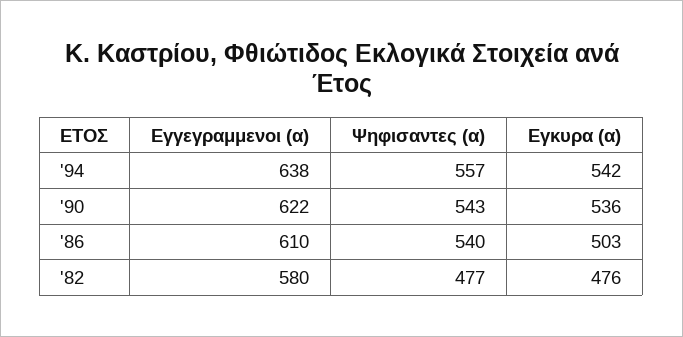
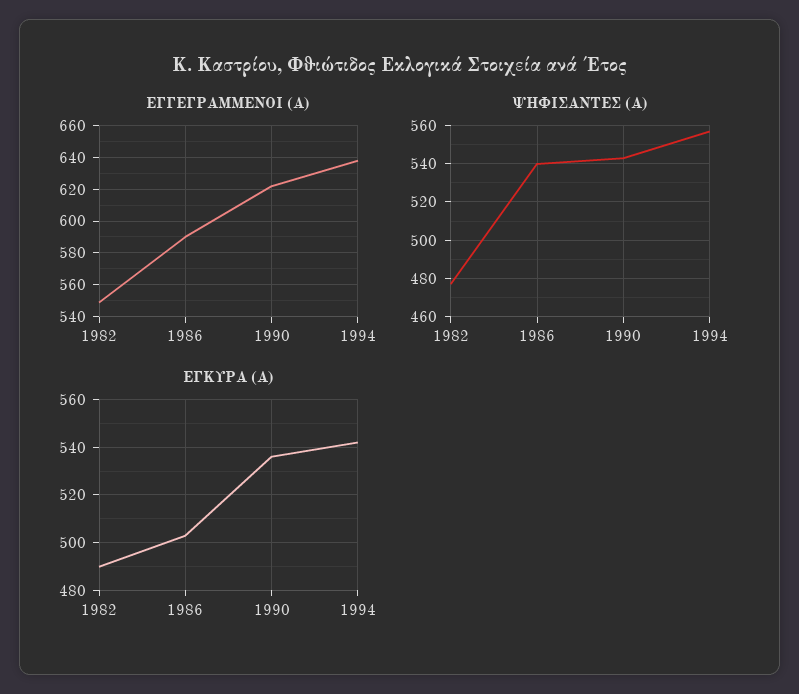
Εγγεγραμμενοι (α), '86: 610 -> 590
Εγγεγραμμενοι (α), '82: 580 -> 550
Εγκυρα (α), '82: 476 -> 490

